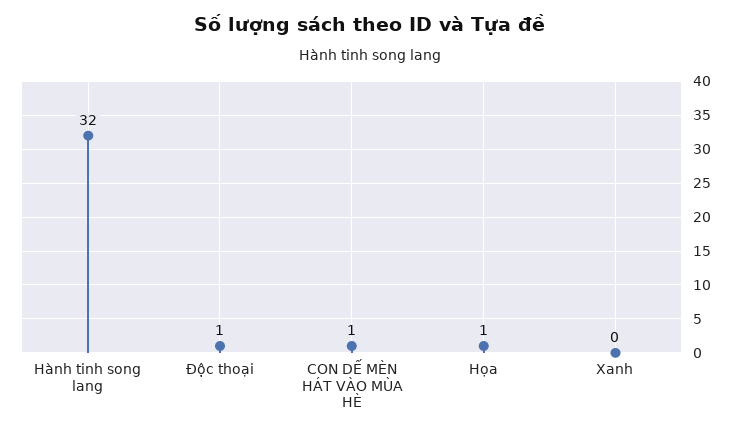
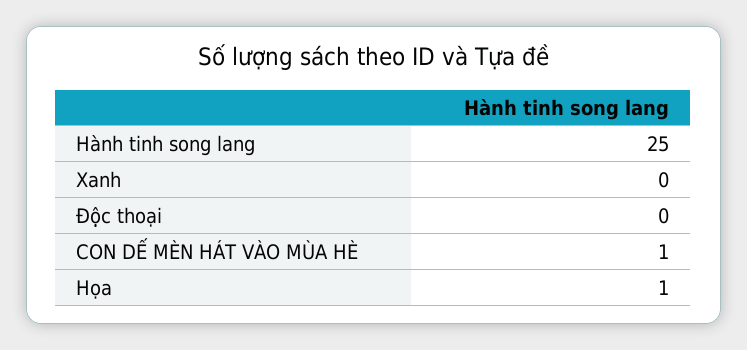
Hành tinh song lang: 32 -> 25
Độc thoại: 1 -> 0

